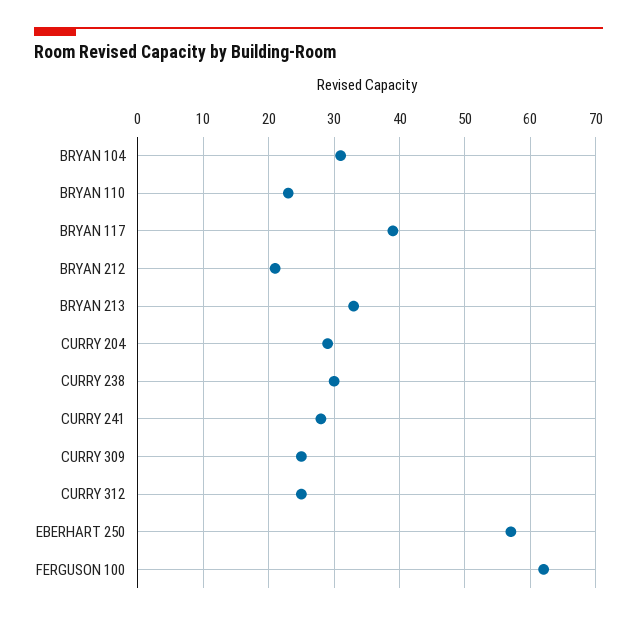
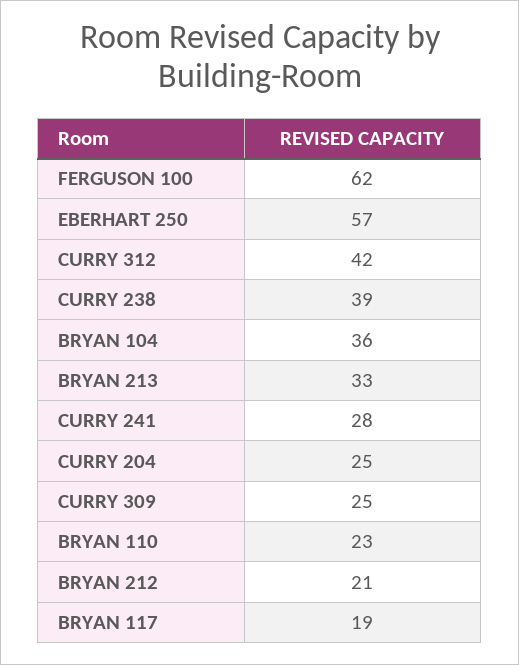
BRYAN 104: 31 -> 36
BRYAN 117: 39 -> 19
CURRY 204: 29 -> 25
CURRY 238: 30 -> 39
CURRY 312: 25 -> 42

